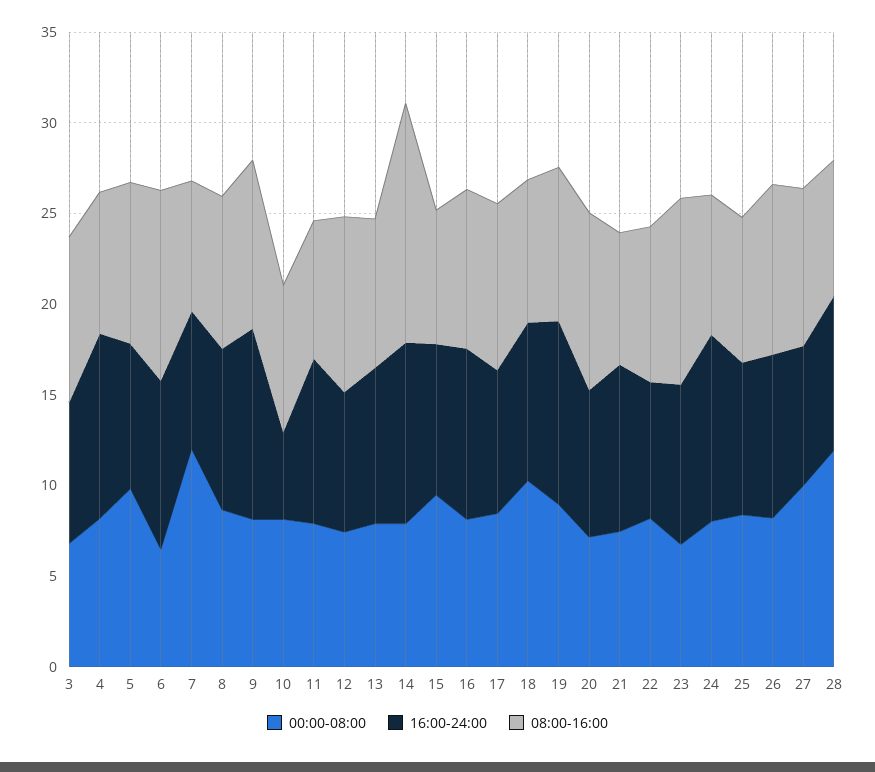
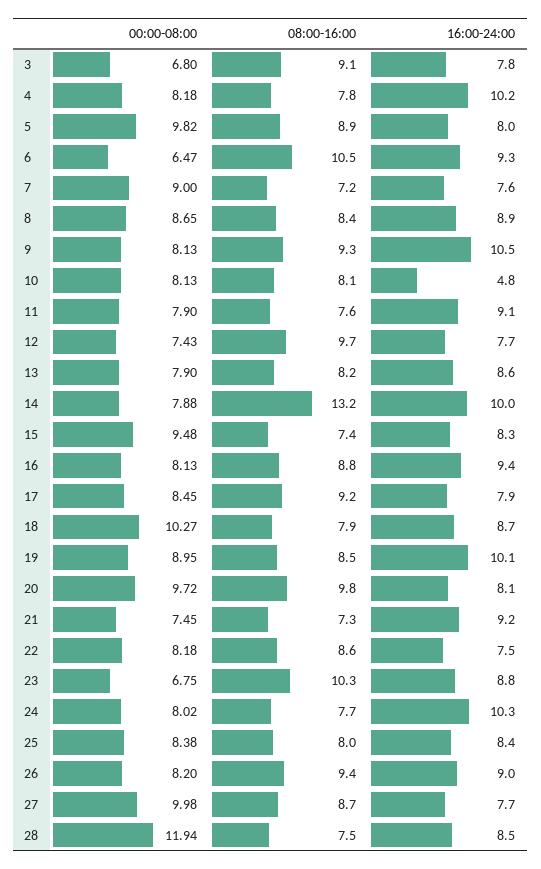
00:00-08:00, 7: 12 -> 9
00:00-08:00, 20: 7 -> 9.72

